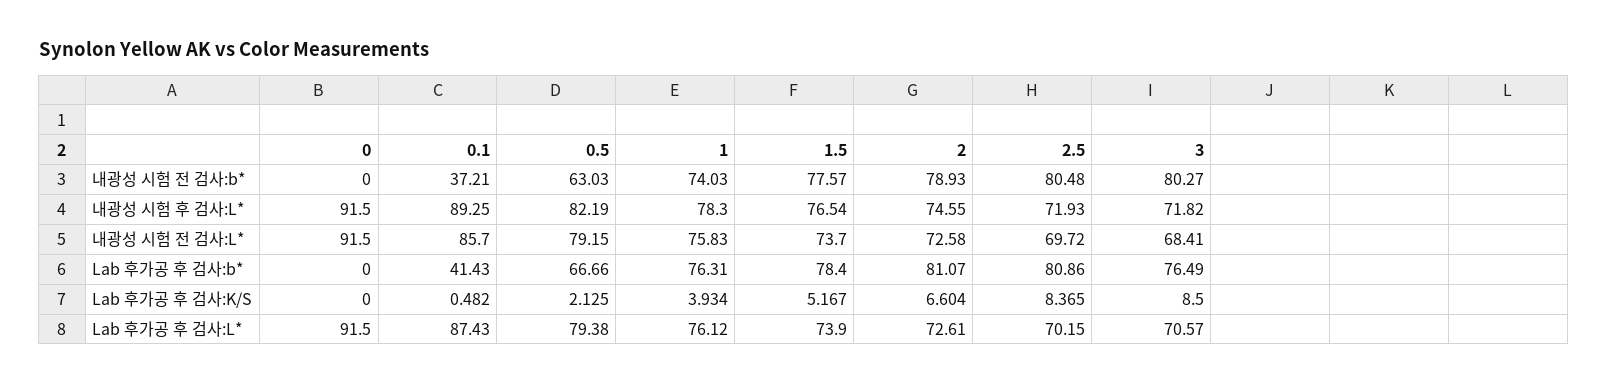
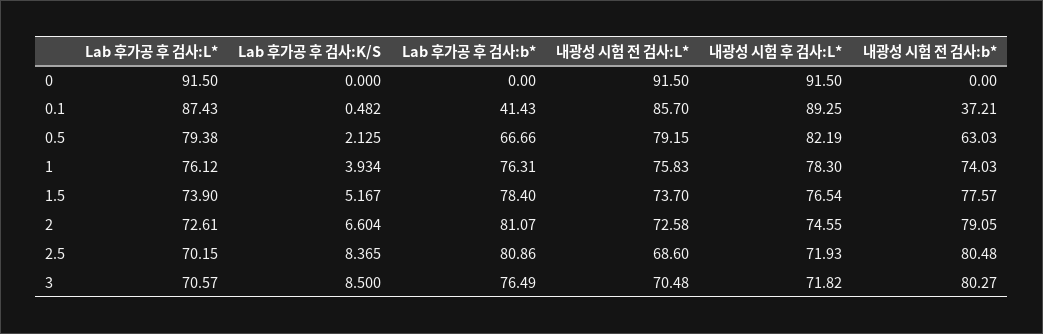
2, 내광성 시험 전 검사:b*: 78.93 -> 79.05
2.5, 내광성 시험 전 검사:L*: 69.72 -> 68.6
3, 내광성 시험 전 검사:L*: 68.41 -> 70.48

